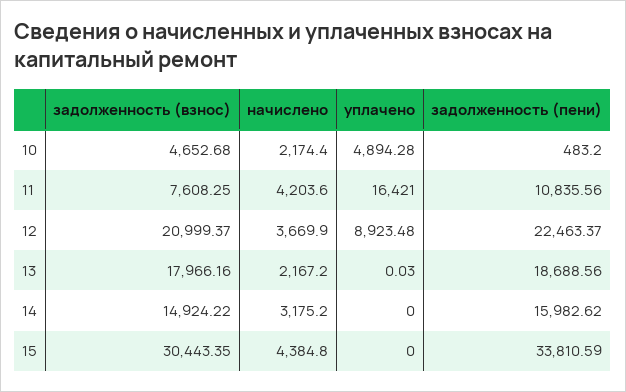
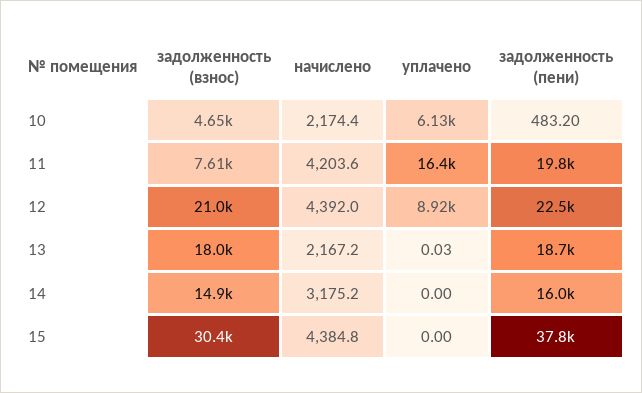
уплачено, 10: 4894.28 -> 6130
задолженность (пени), 11: 10835.56 -> 19800
начислено, 12: 3669.9 -> 4392
задолженность (пени), 15: 33810.59 -> 37800

